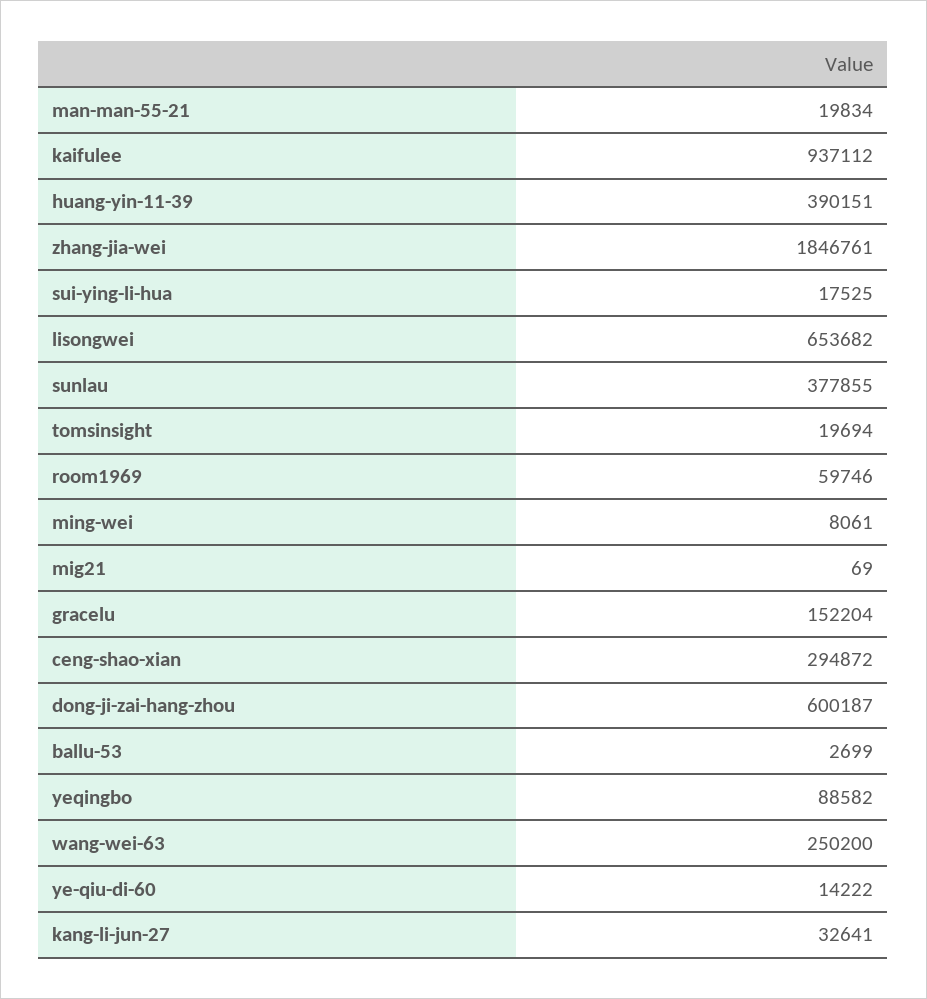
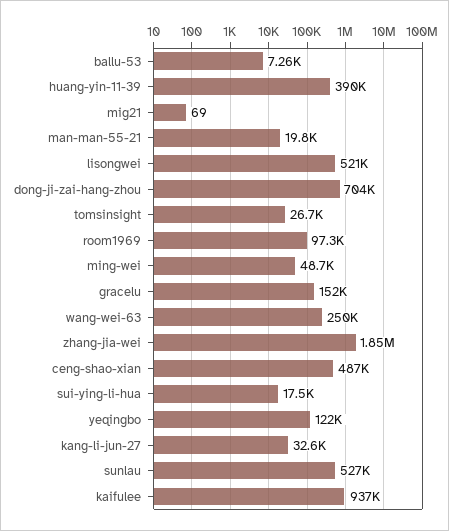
lisongwei: 653682 -> 521000
sunlau: 377855 -> 527000
tomsinsight: 19694 -> 26700
room1969: 59746 -> 97300
ming-wei: 8061 -> 48700
ceng-shao-xian: 294872 -> 487000
dong-ji-zai-hang-zhou: 600187 -> 704000
ballu-53: 2699 -> 7260
yeqingbo: 88582 -> 122000
ye-qiu-di-60: 14222 -> none

